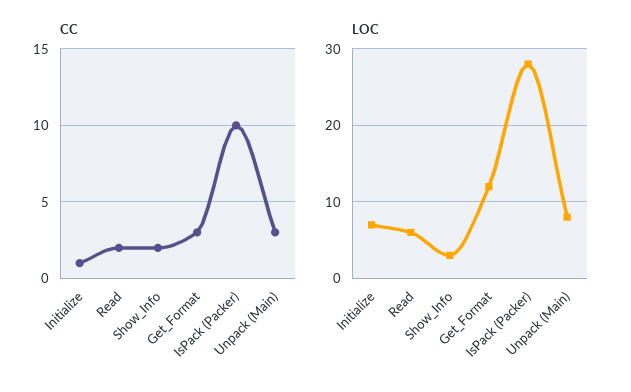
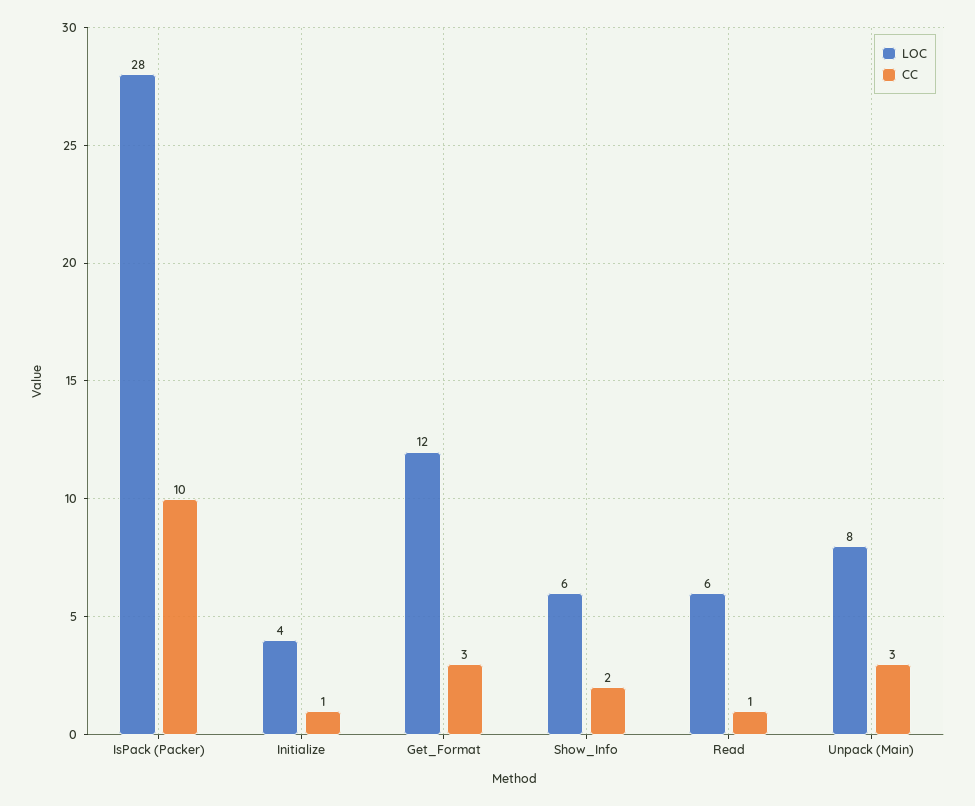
CC, Read: 2 -> 1
LOC, Initialize: 7 -> 4
LOC, Show_Info: 3 -> 6

